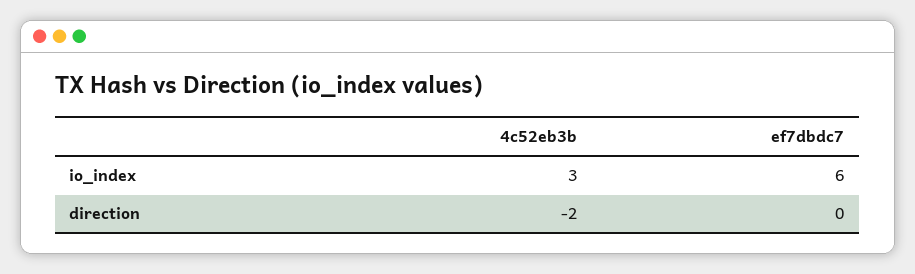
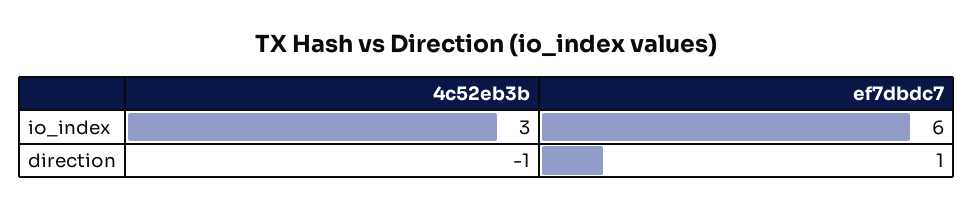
4c52eb3b, direction: -2 -> -1
ef7dbdc7, direction: 0 -> 1

